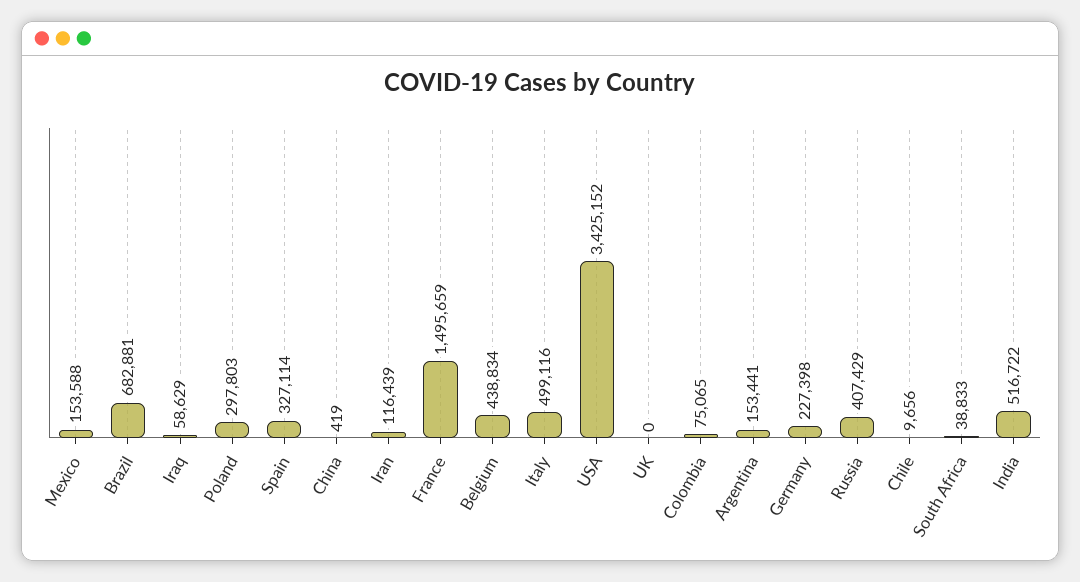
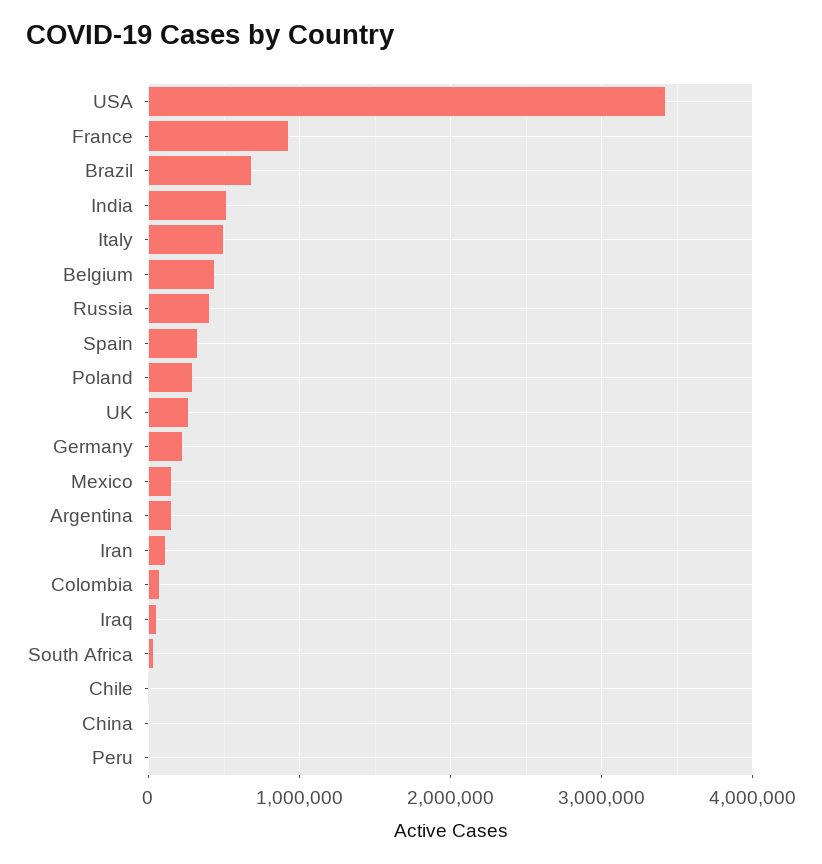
France: 1495659 -> 900000
UK: 0 -> 300000
Peru: none -> 0

